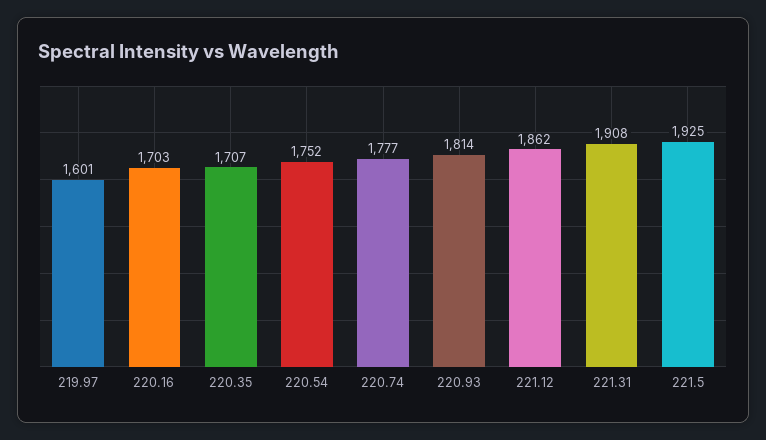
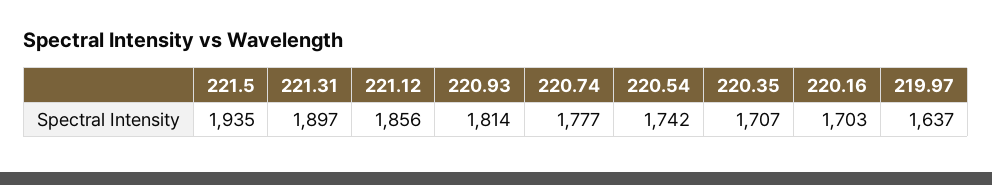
219.97: 1601 -> 1637
220.54: 1752 -> 1742
221.12: 1862 -> 1856
221.31: 1908 -> 1897
221.5: 1925 -> 1935

